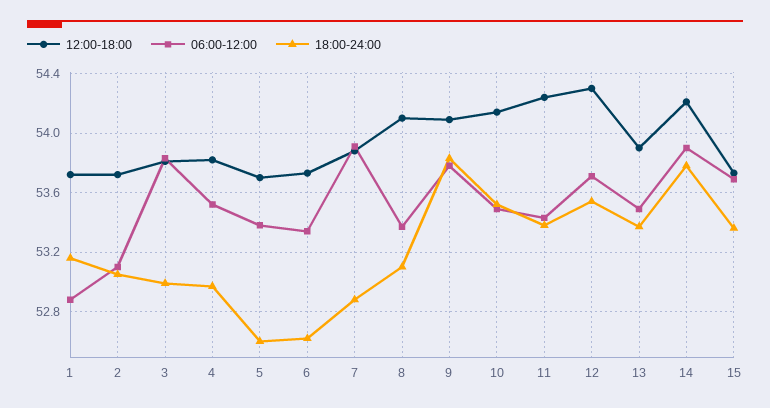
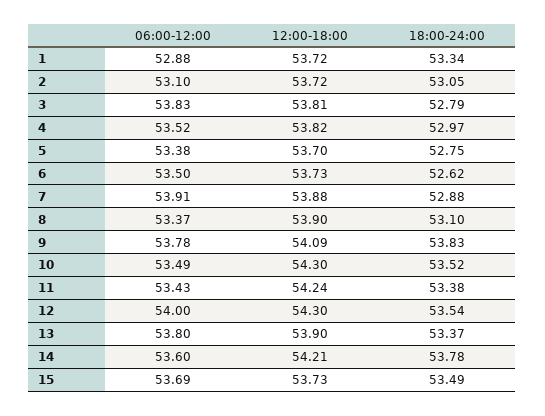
18:00-24:00, 1: 53.15 -> 53.34
18:00-24:00, 3: 53 -> 52.79
18:00-24:00, 5: 52.6 -> 52.75
06:00-12:00, 6: 53.35 -> 53.5
12:00-18:00, 8: 54.1 -> 53.9
12:00-18:00, 10: 54.15 -> 54.3
06:00-12:00, 12: 53.7 -> 54
06:00-12:00, 13: 53.5 -> 53.8
06:00-12:00, 14: 53.9 -> 53.6
18:00-24:00, 15: 53.35 -> 53.49

